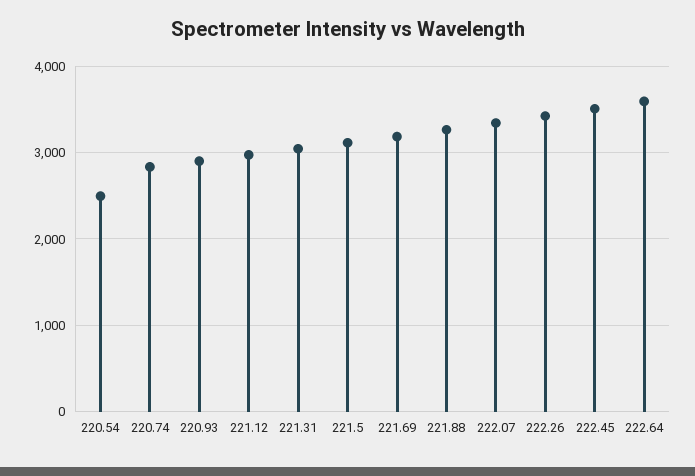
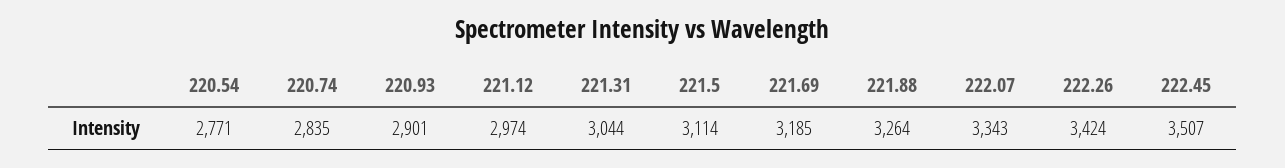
220.54: 2500 -> 2771
222.64: 3600 -> none

